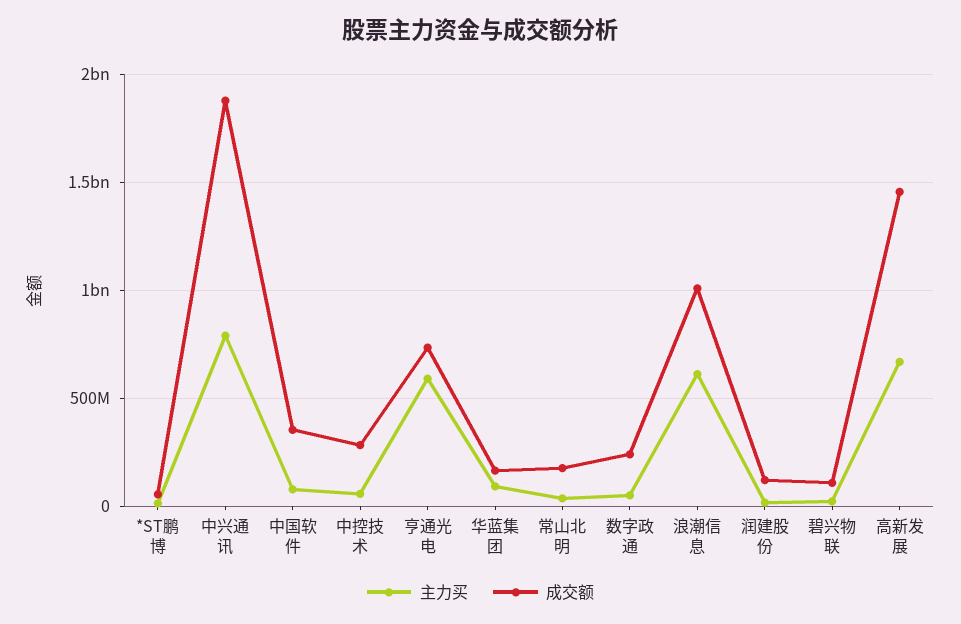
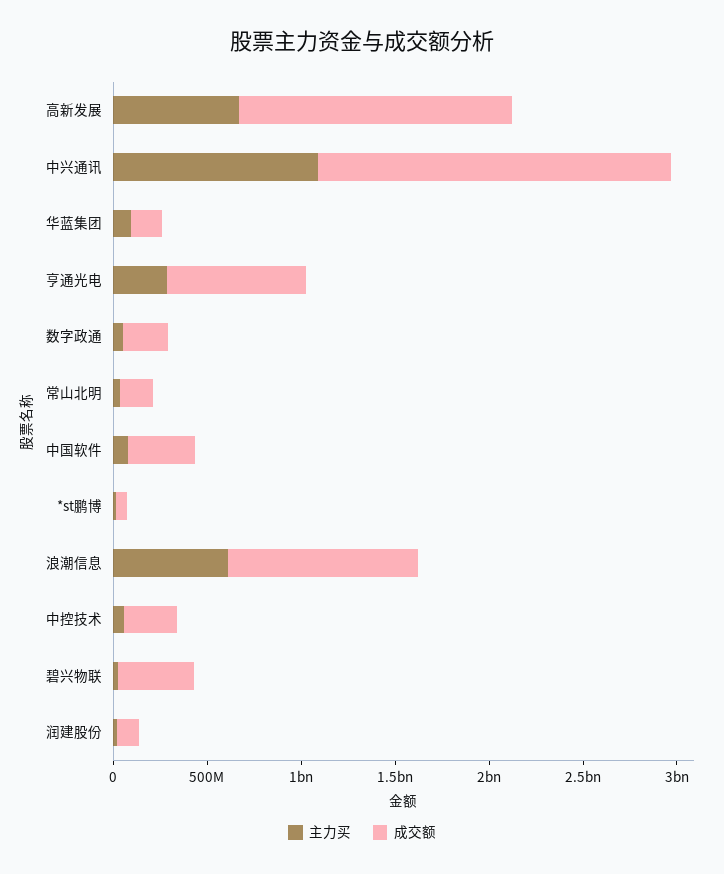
主力买, 中兴通讯: 800000000 -> 1100000000
主力买, 亨通光电: 600000000 -> 300000000
成交额, 碧兴物联: 100000000 -> 400000000

